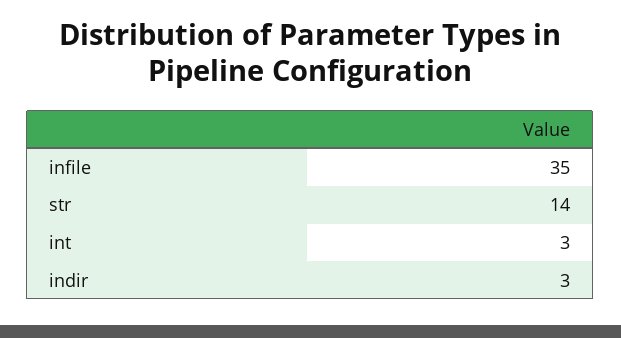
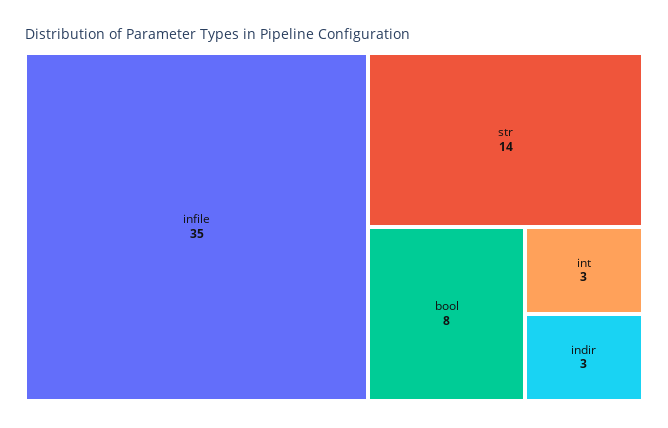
bool: none -> 8

